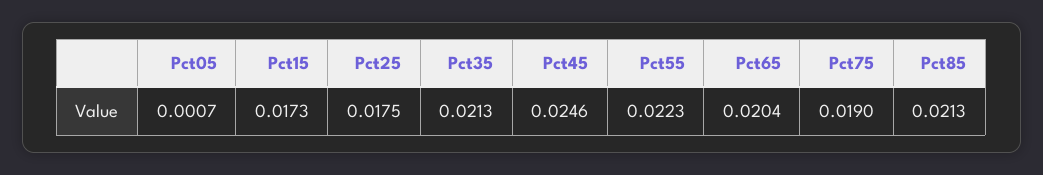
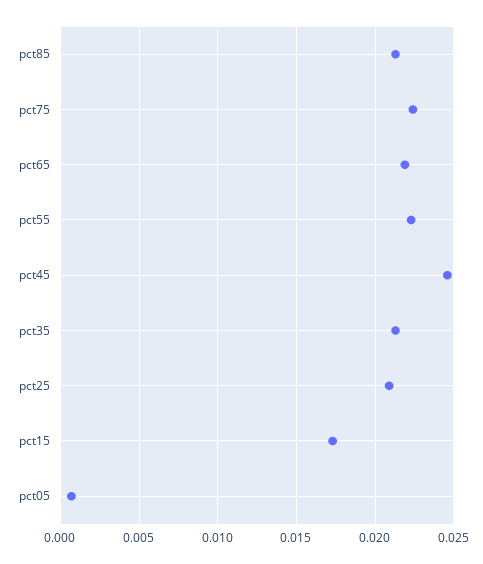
Pct25: 0.0175 -> 0.021
Pct65: 0.0204 -> 0.022
Pct75: 0.019 -> 0.0225

